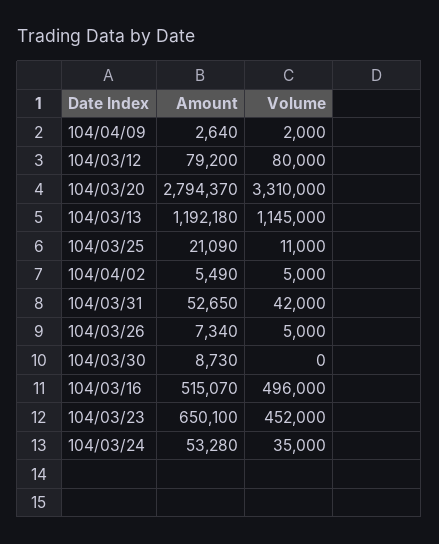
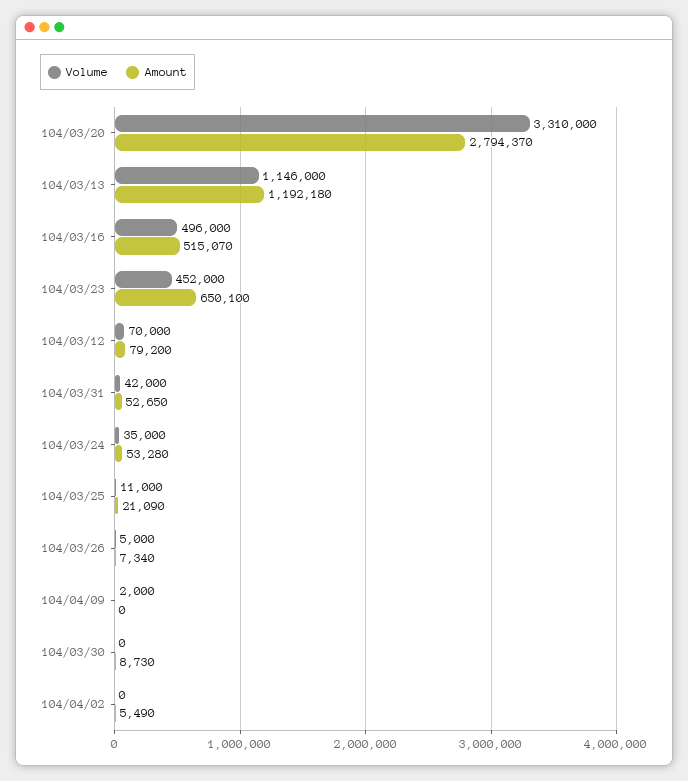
Amount, 104/04/09: 2640 -> 0
Volume, 104/03/12: 80000 -> 70000
Volume, 104/03/13: 1145000 -> 1146000
Volume, 104/04/02: 5000 -> 0

